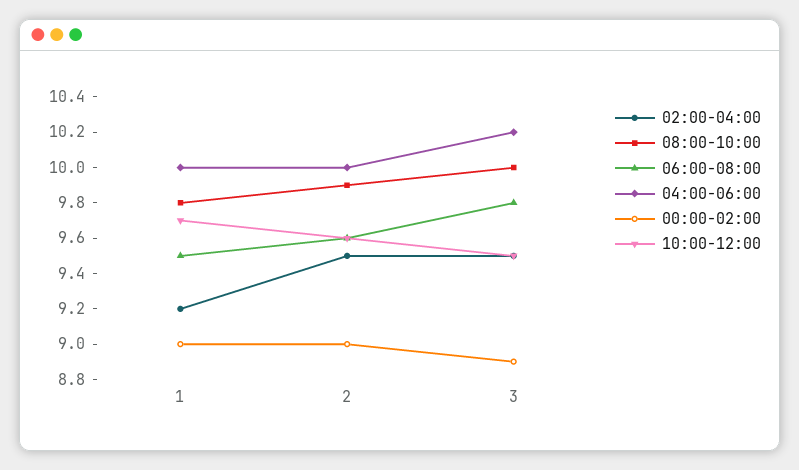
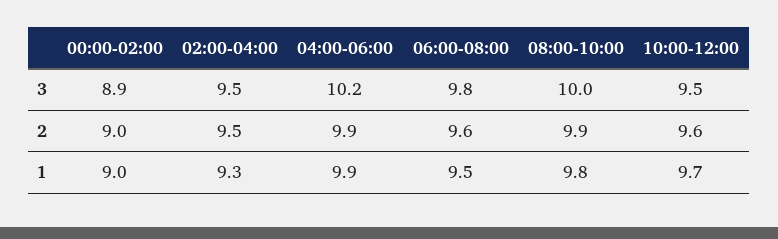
02:00-04:00, 1: 9.2 -> 9.3
04:00-06:00, 1: 10 -> 9.9
04:00-06:00, 2: 10 -> 9.9

